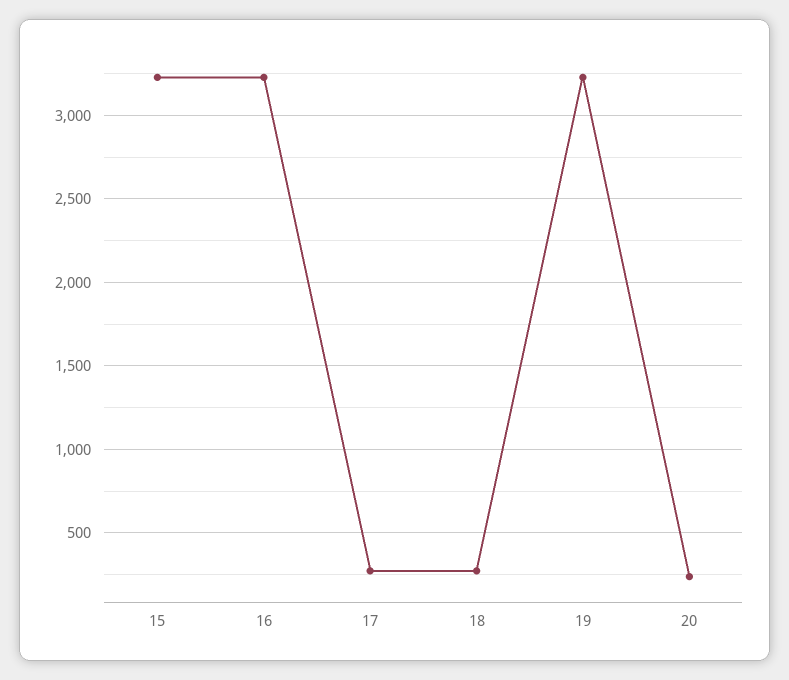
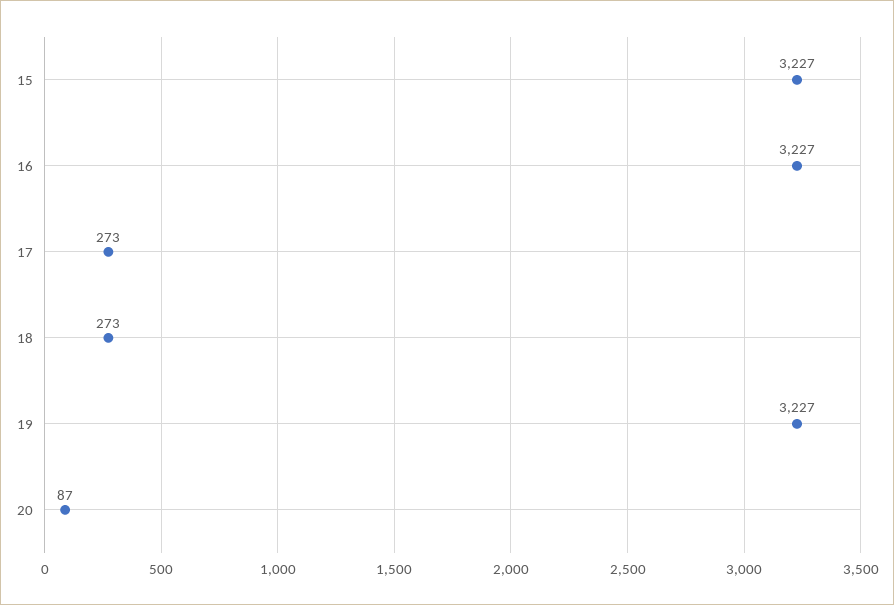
20: 250 -> 87

